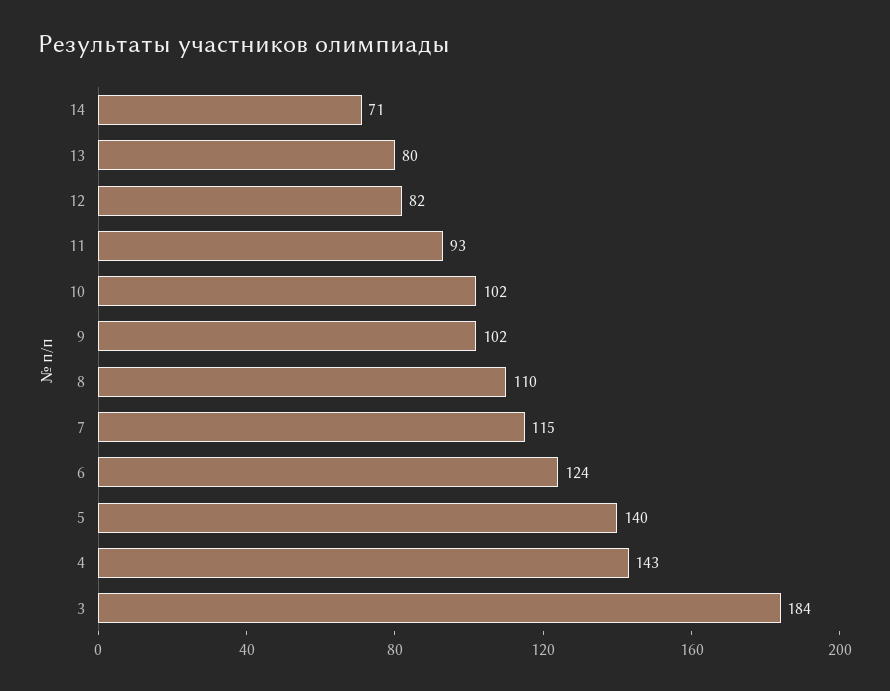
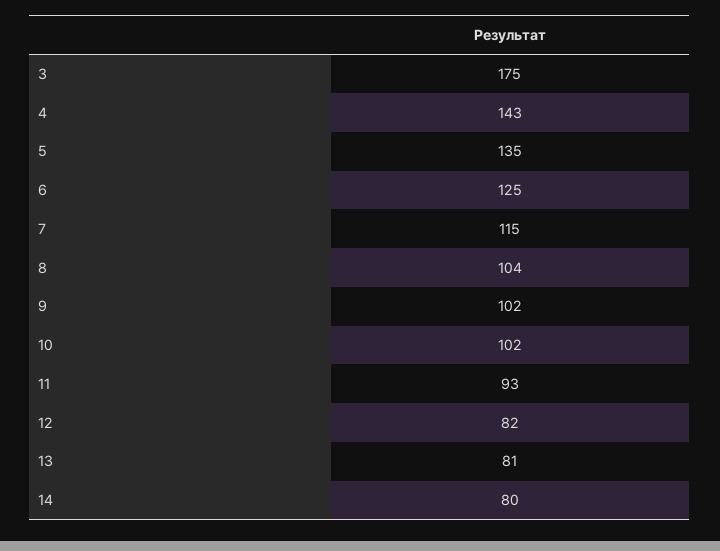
14: 71 -> 80
13: 80 -> 81
8: 110 -> 104
6: 124 -> 125
5: 140 -> 135
3: 184 -> 175

